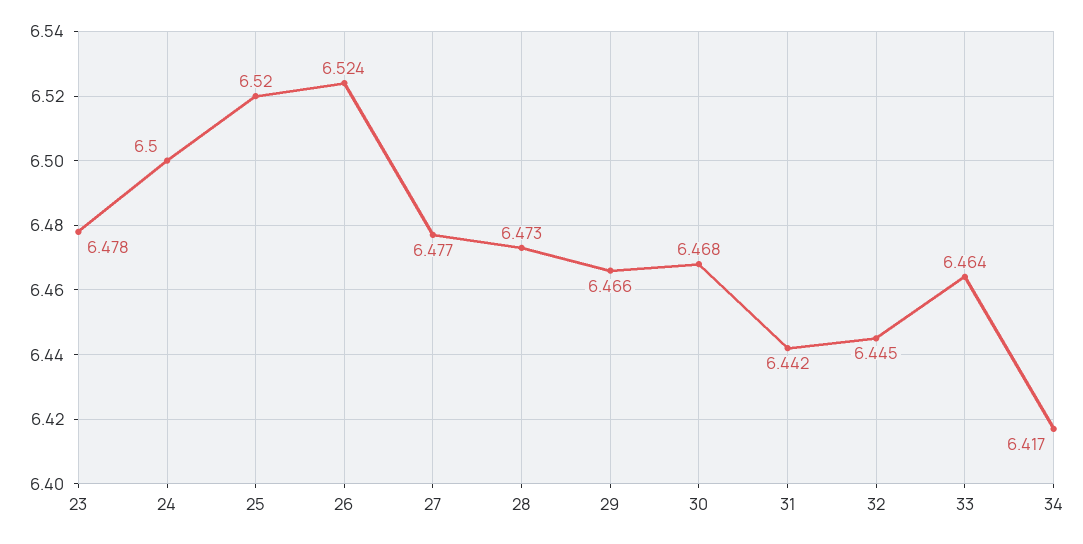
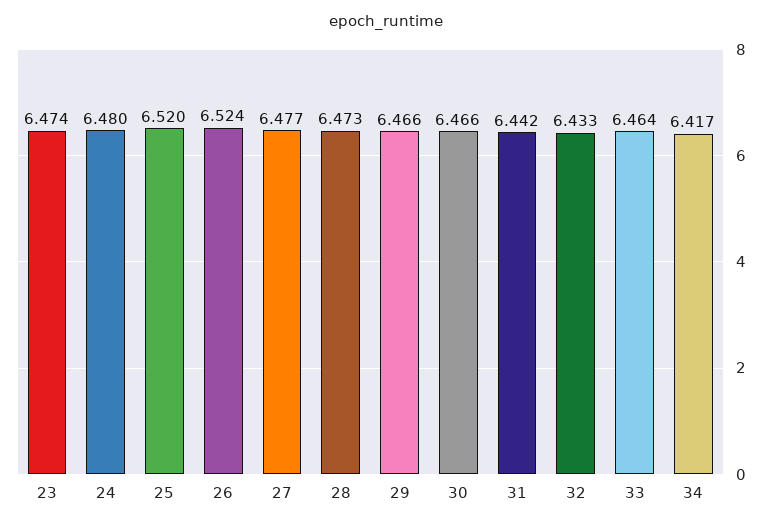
23: 6.478 -> 6.474
24: 6.5 -> 6.48
30: 6.468 -> 6.466
32: 6.445 -> 6.433

